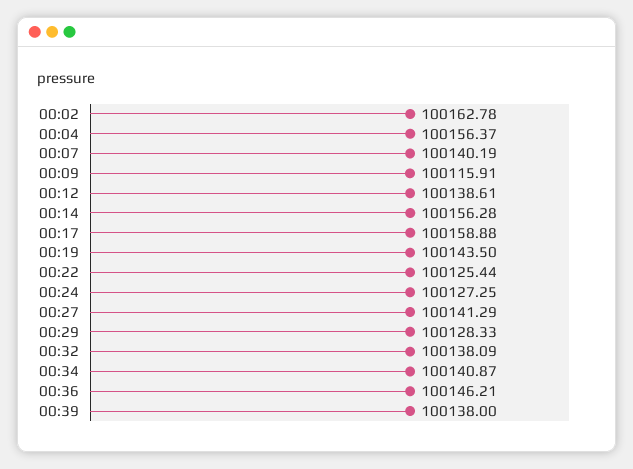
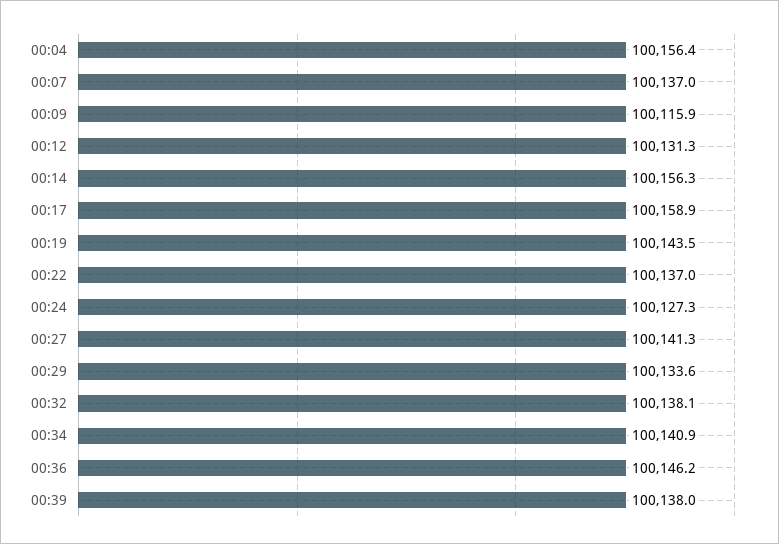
00:02: 100162.78 -> none
00:07: 100140.19 -> 100137
00:12: 100138.61 -> 100131.3
00:22: 100125.44 -> 100137
00:29: 100128.33 -> 100133.6

